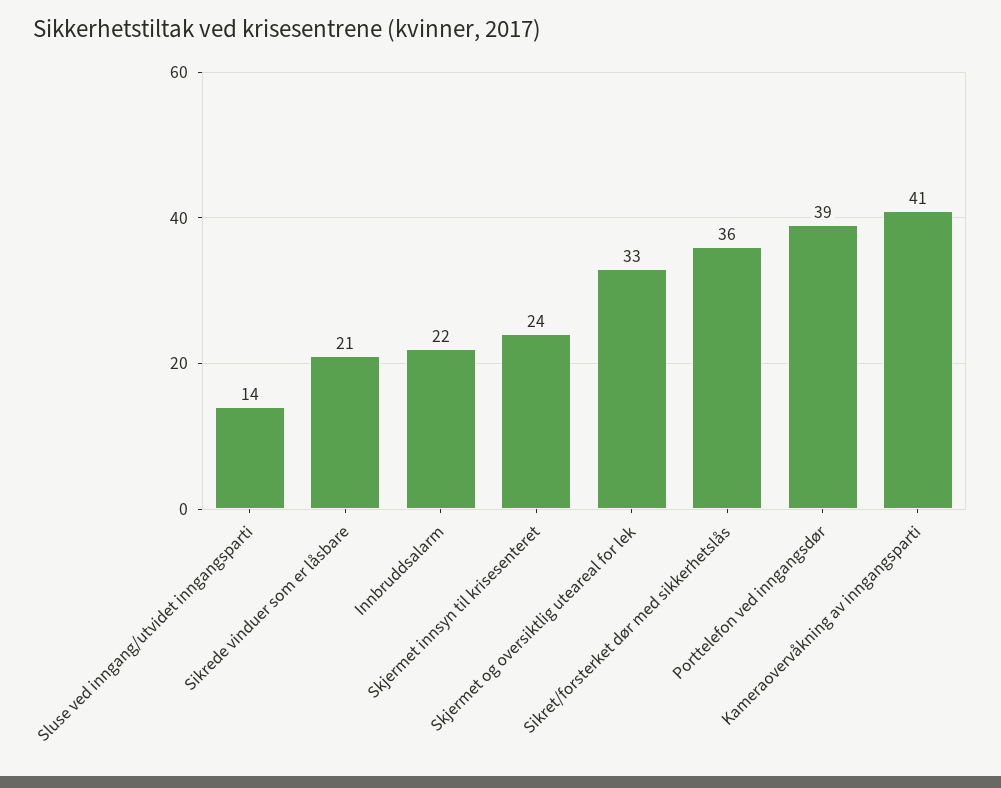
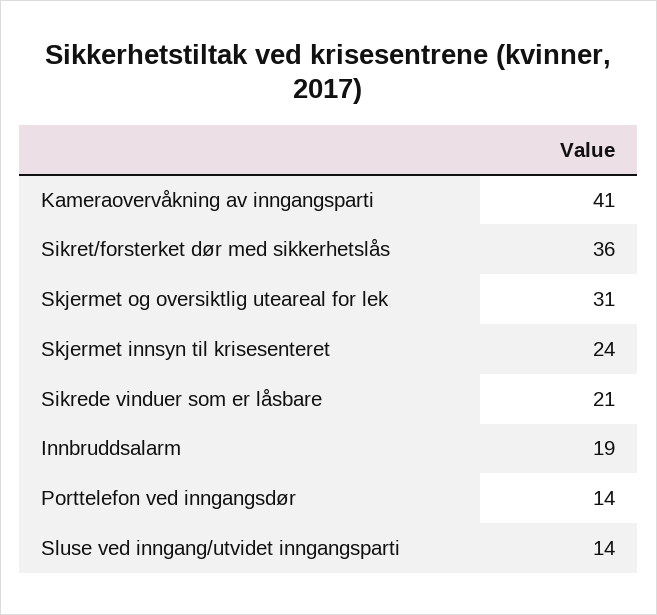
Innbruddsalarm: 22 -> 19
Skjermet og oversiktlig uteareal for lek: 33 -> 31
Porttelefon ved inngangsdør: 39 -> 14

